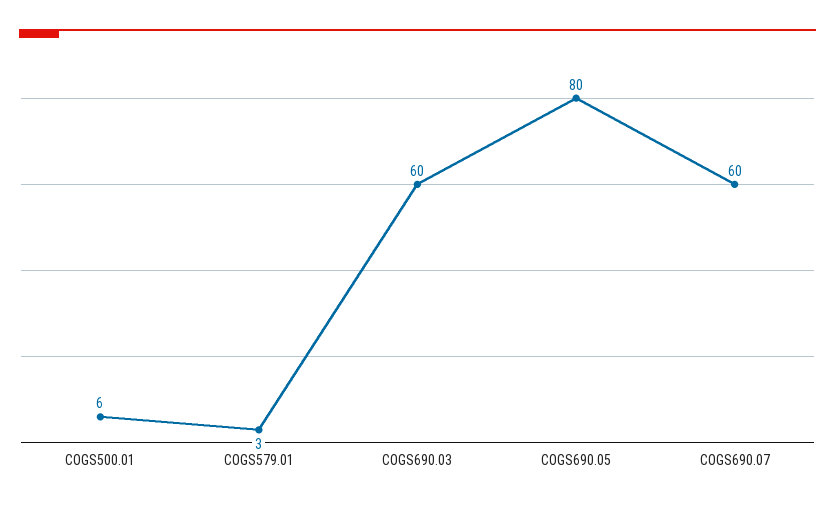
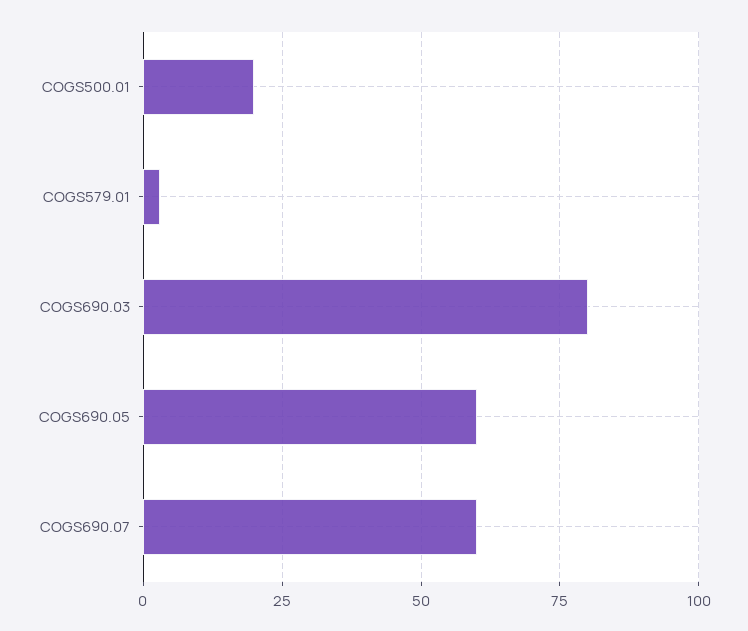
COGS500.01: 6 -> 20
COGS690.03: 60 -> 80
COGS690.05: 80 -> 60

